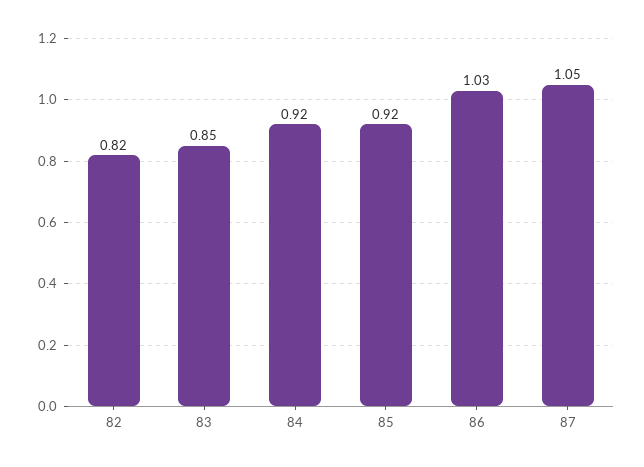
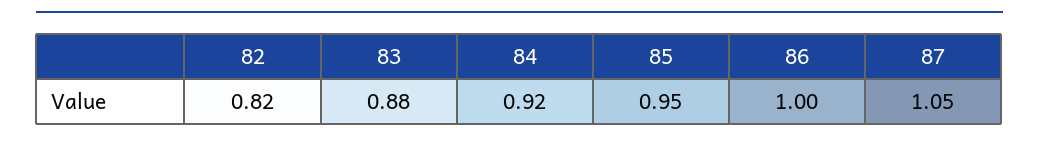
83: 0.85 -> 0.88
85: 0.92 -> 0.95
86: 1.03 -> 1

